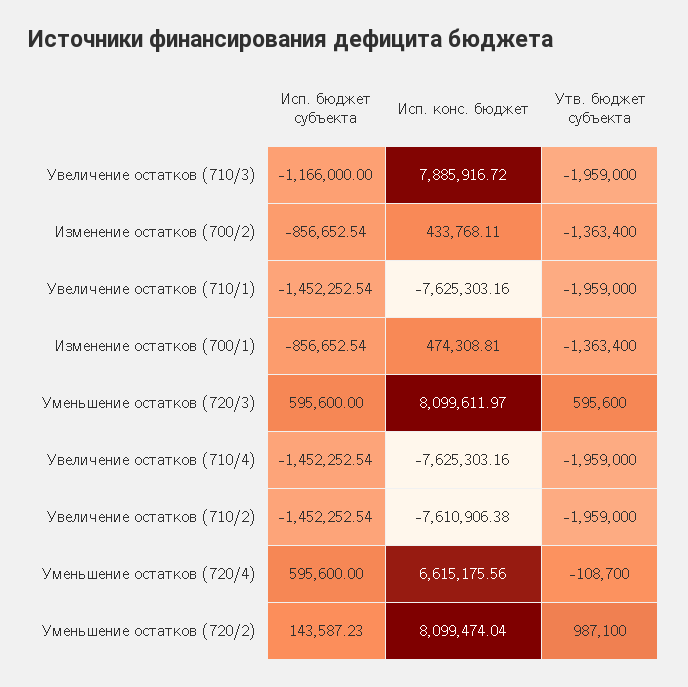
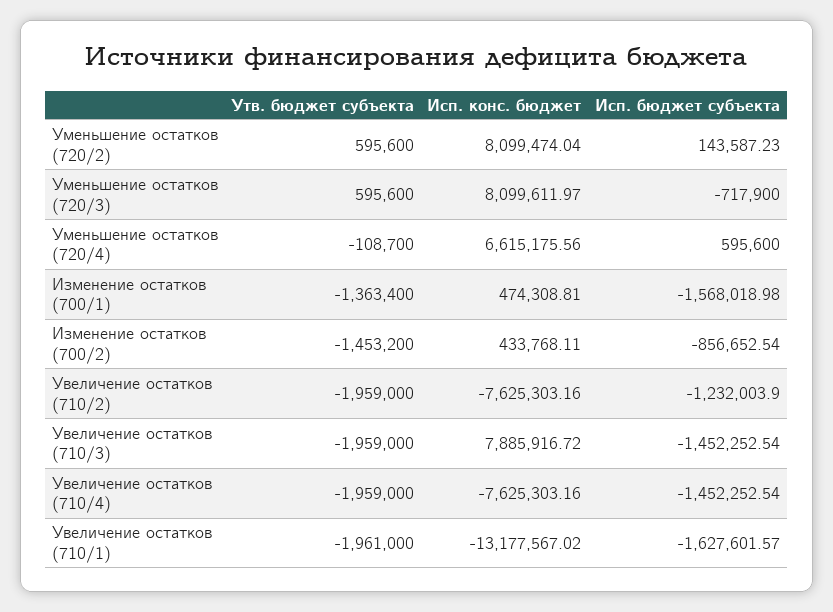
Исп. бюджет субъекта, Увеличение остатков (710/3): -1166000 -> -1452252.54
Утв. бюджет субъекта, Изменение остатков (700/2): -1363400 -> -1453200
Исп. бюджет субъекта, Увеличение остатков (710/1): -1452252.54 -> -1627601.57
Исп. конс. бюджет, Увеличение остатков (710/1): -7625303.16 -> -13177567.02
Утв. бюджет субъекта, Увеличение остатков (710/1): -1959000 -> -1961000
Исп. бюджет субъекта, Изменение остатков (700/1): -856652.54 -> -1568018.98
Исп. бюджет субъекта, Уменьшение остатков (720/3): 595600 -> -717900
Исп. бюджет субъекта, Увеличение остатков (710/2): -1452252.54 -> -1232003.9
Исп. конс. бюджет, Увеличение остатков (710/2): -7610906.38 -> -7625303.16
Утв. бюджет субъекта, Уменьшение остатков (720/2): 987100 -> 595600

